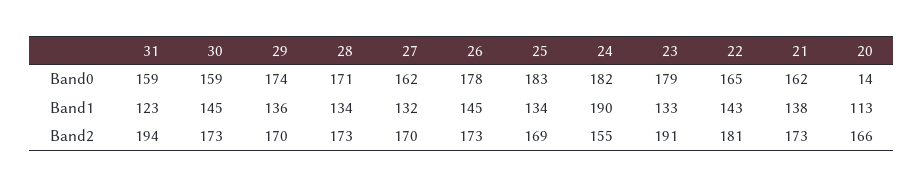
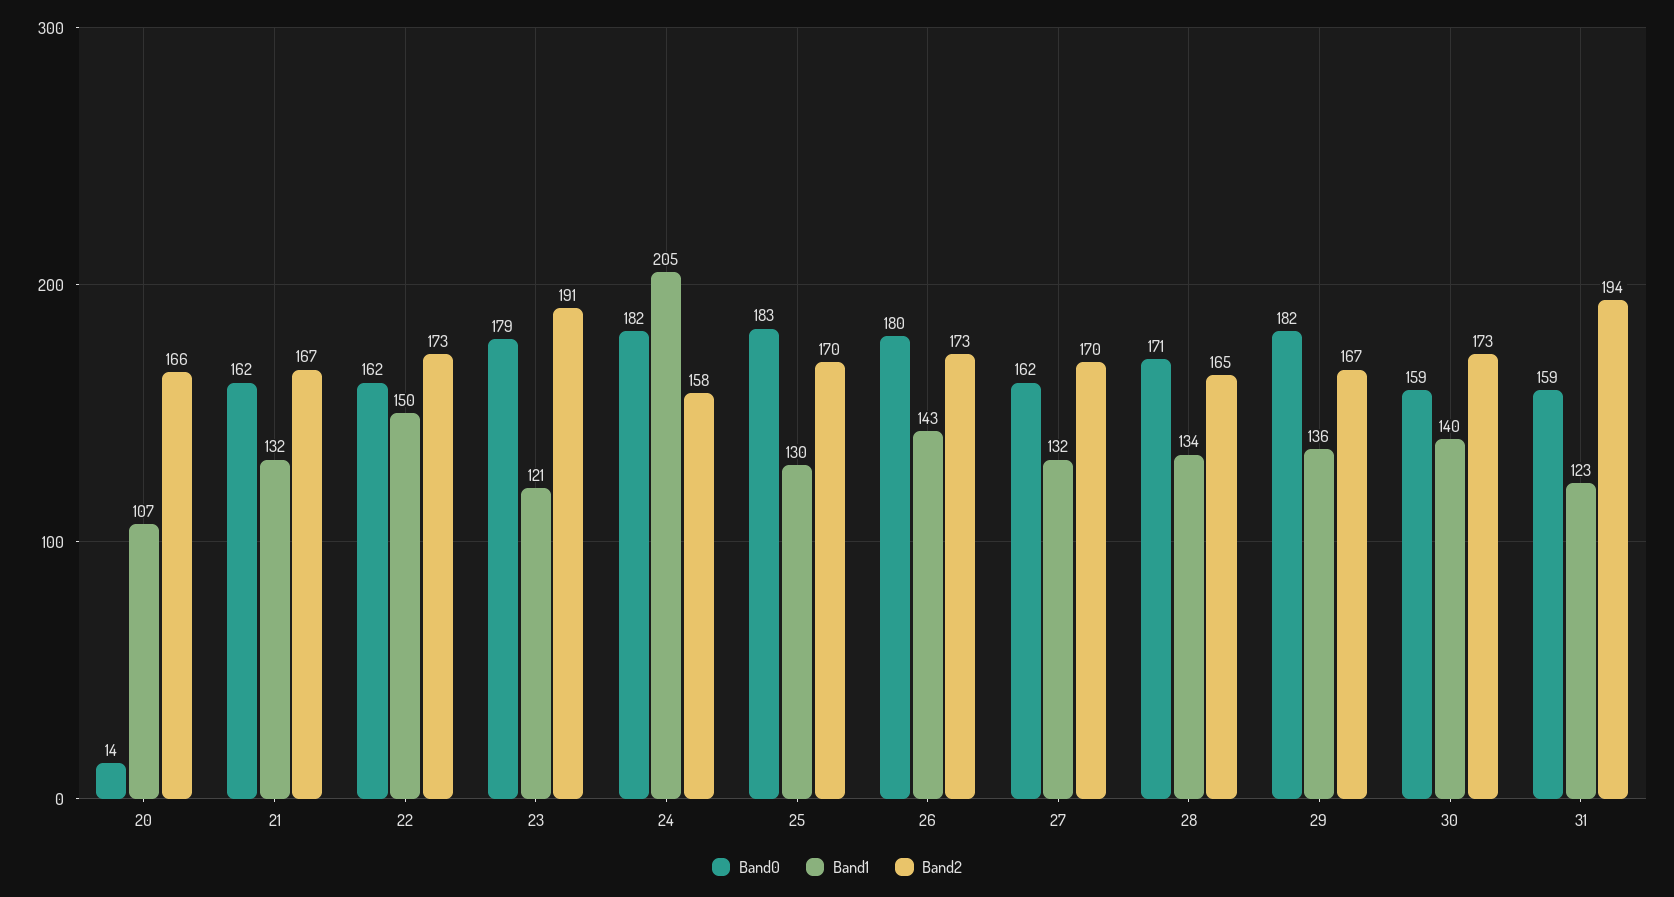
Band0, 29: 174 -> 182
Band0, 26: 178 -> 180
Band0, 22: 165 -> 162
Band1, 30: 145 -> 140
Band1, 26: 145 -> 143
Band1, 25: 134 -> 130
Band1, 24: 190 -> 205
Band1, 23: 133 -> 121
Band1, 22: 143 -> 150
Band1, 21: 138 -> 132
Band1, 20: 113 -> 107
Band2, 29: 170 -> 167
Band2, 28: 173 -> 165
Band2, 25: 169 -> 170
Band2, 24: 155 -> 158
Band2, 22: 181 -> 173
Band2, 21: 173 -> 167

